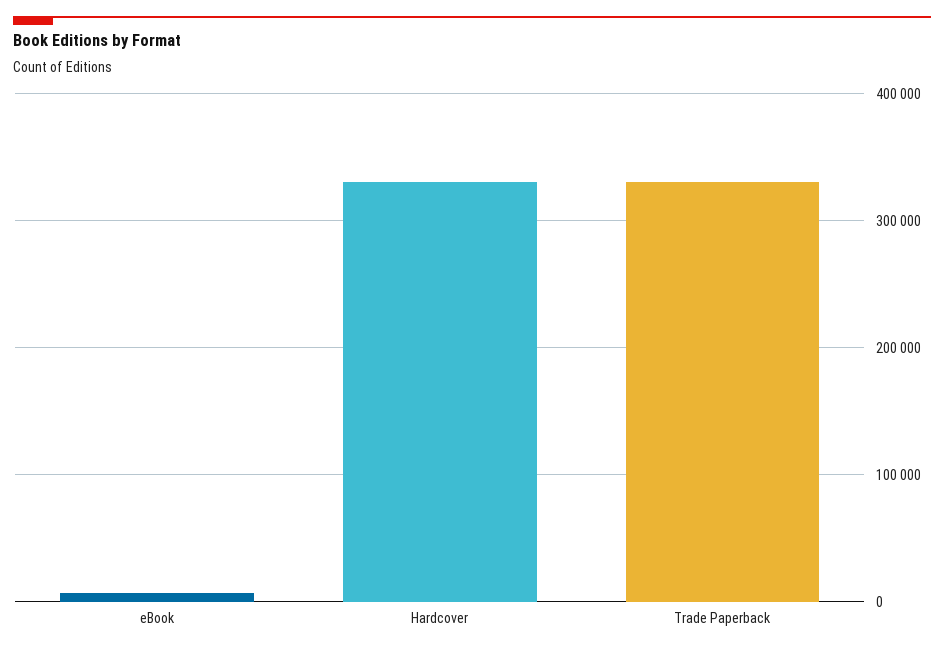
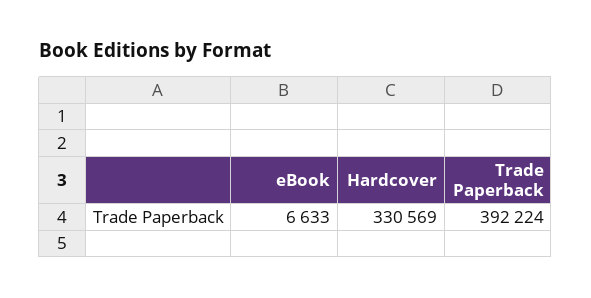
Trade Paperback: 330000 -> 392224

